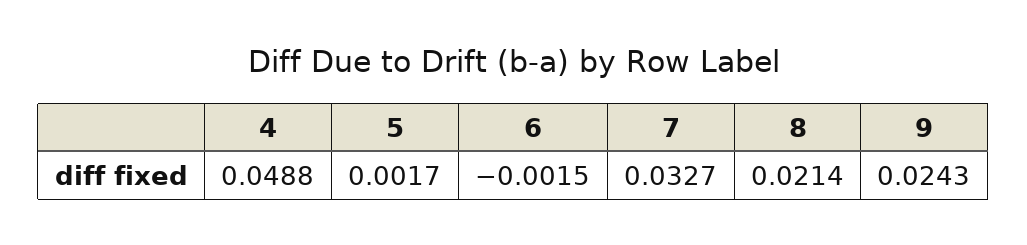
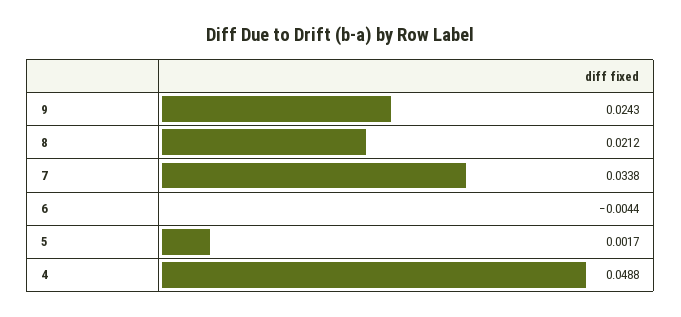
6: -0.0015 -> -0.0044
7: 0.0327 -> 0.0338
8: 0.0214 -> 0.0212

